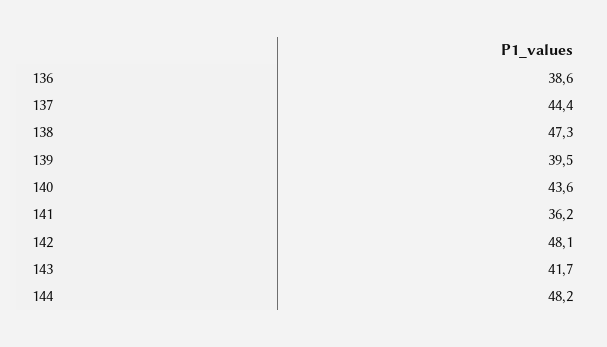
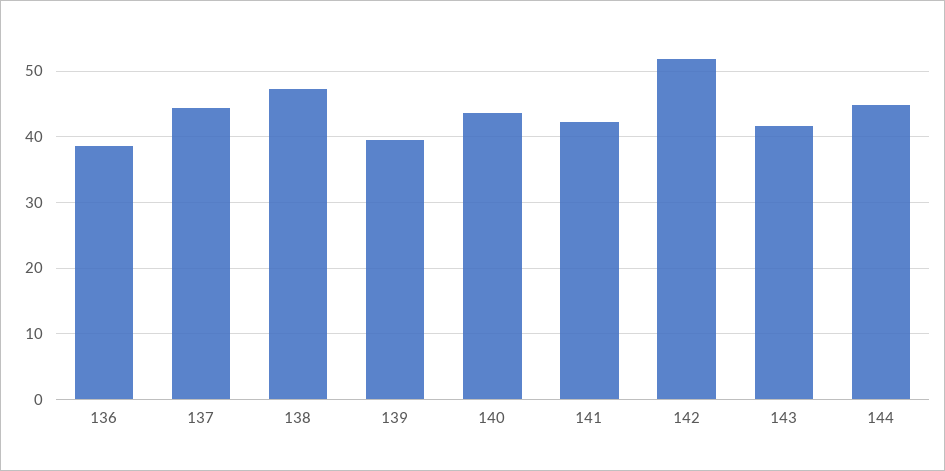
141: 36.2 -> 42
142: 48.1 -> 52
144: 48.2 -> 45

